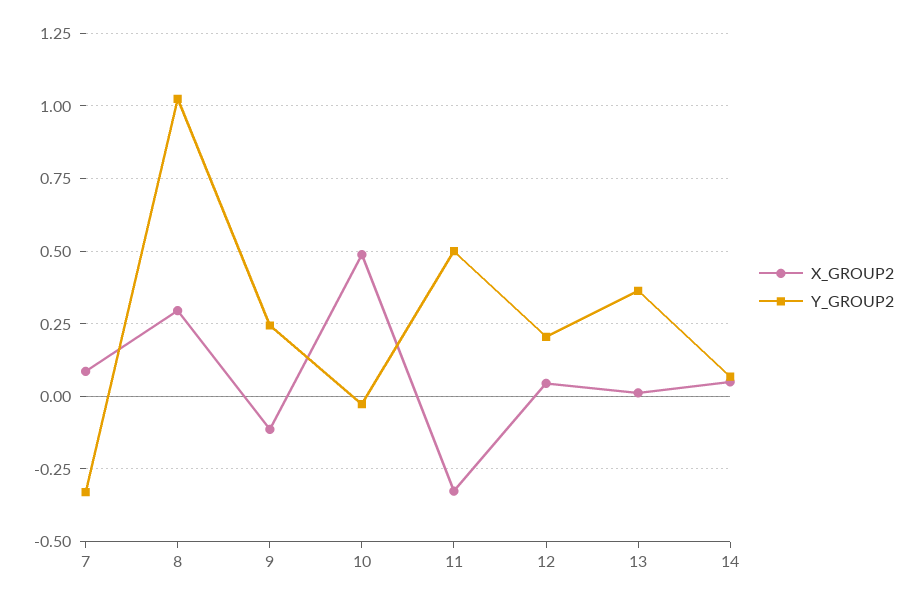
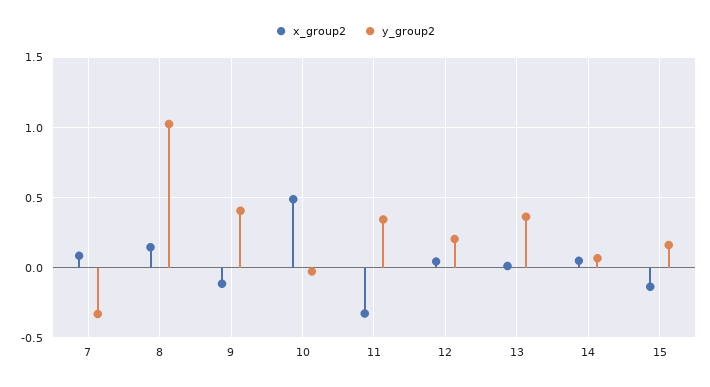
X_GROUP2, 8: 0.3 -> 0.15
Y_GROUP2, 9: 0.25 -> 0.4
Y_GROUP2, 11: 0.5 -> 0.35
X_GROUP2, 15: none -> -0.15
Y_GROUP2, 15: none -> 0.15

